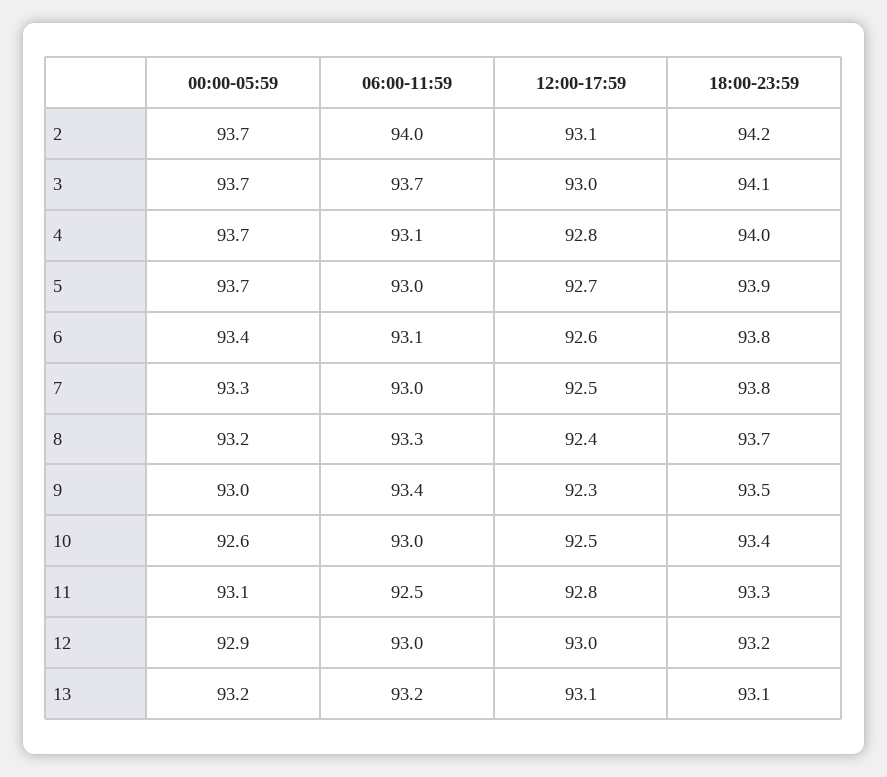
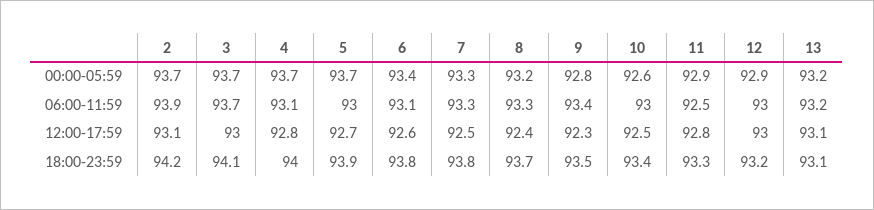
06:00-11:59, 2: 94 -> 93.9
06:00-11:59, 7: 93 -> 93.3
00:00-05:59, 9: 93 -> 92.8
00:00-05:59, 11: 93.1 -> 92.9

